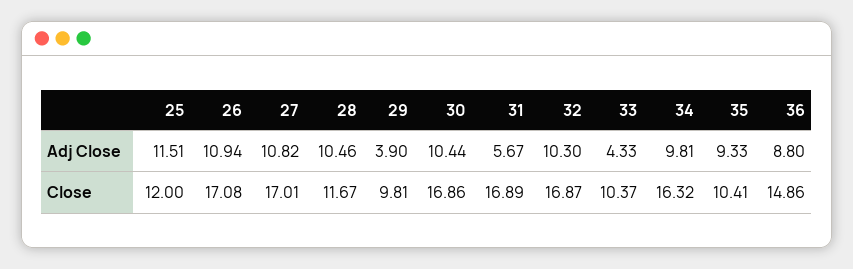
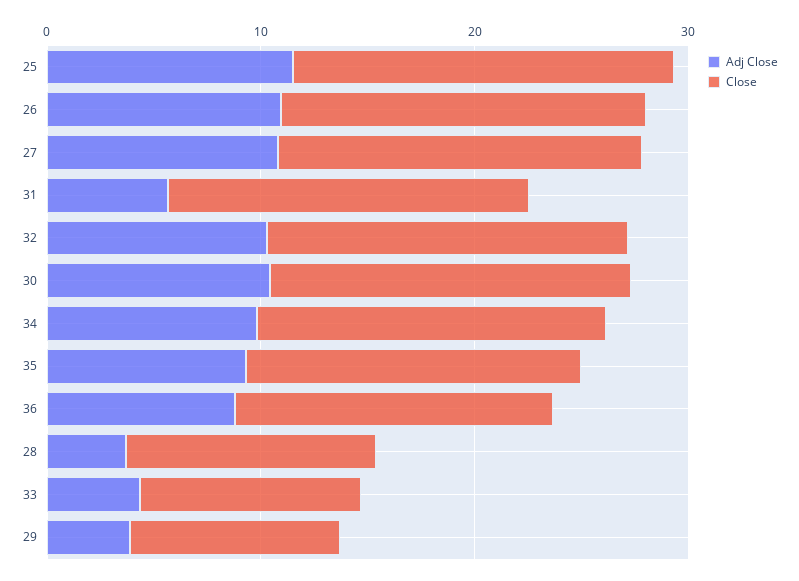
Adj Close, 28: 10.46 -> 4
Close, 25: 12 -> 18
Close, 35: 10.41 -> 16

